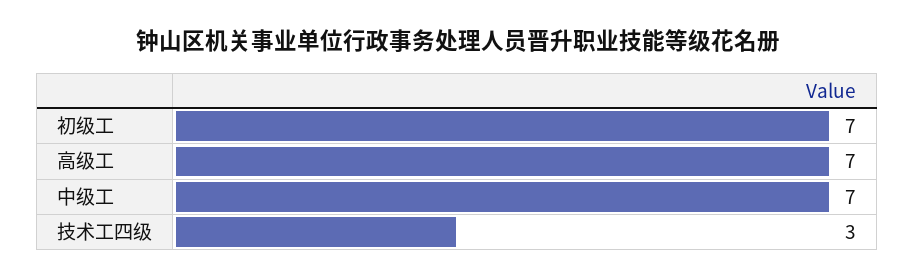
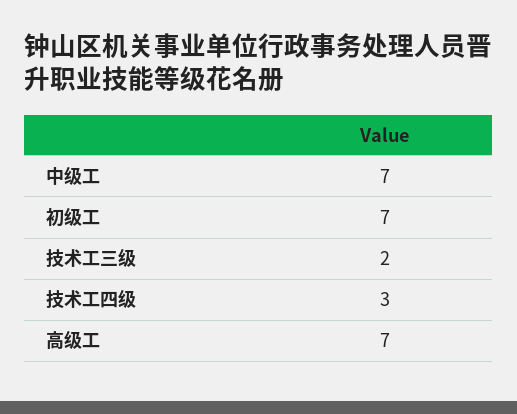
技术工三级: none -> 2

